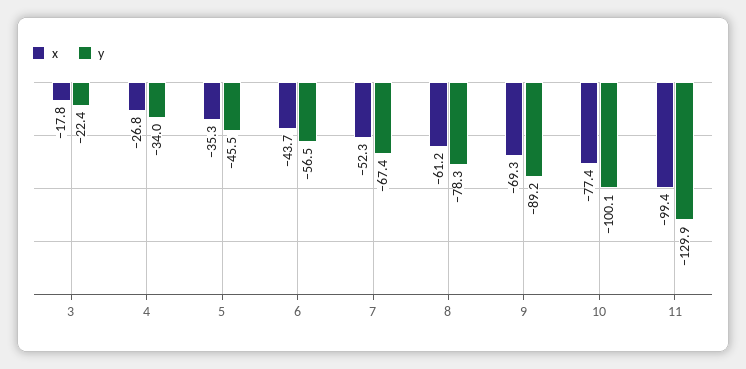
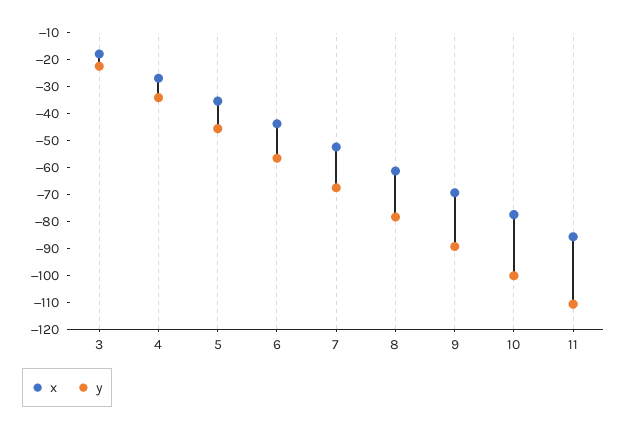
x, 11: -99.4 -> -85
y, 11: -129.9 -> -110

